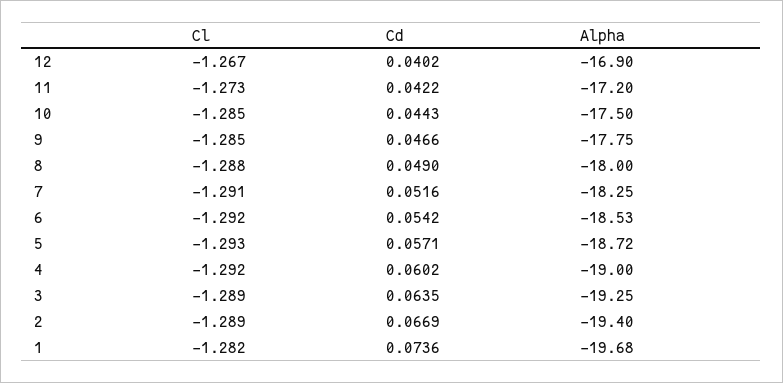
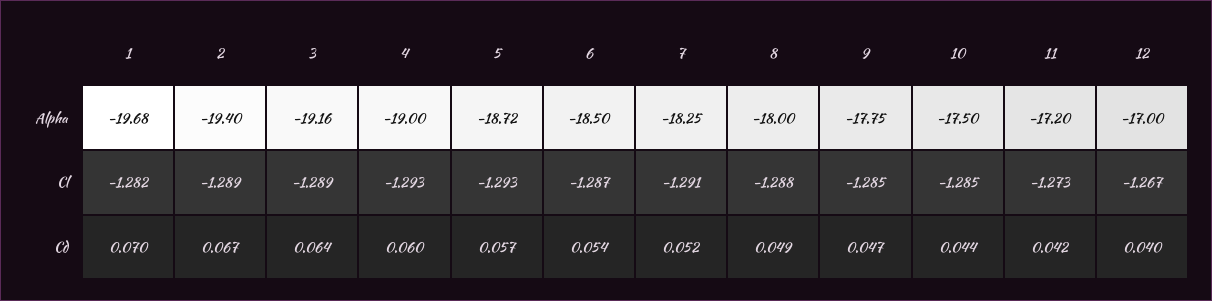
Alpha, 12: -16.9 -> -17
Cl, 6: -1.292 -> -1.287
Alpha, 6: -18.53 -> -18.5
Cl, 4: -1.292 -> -1.293
Alpha, 3: -19.25 -> -19.16
Cd, 1: 0.0736 -> 0.07

